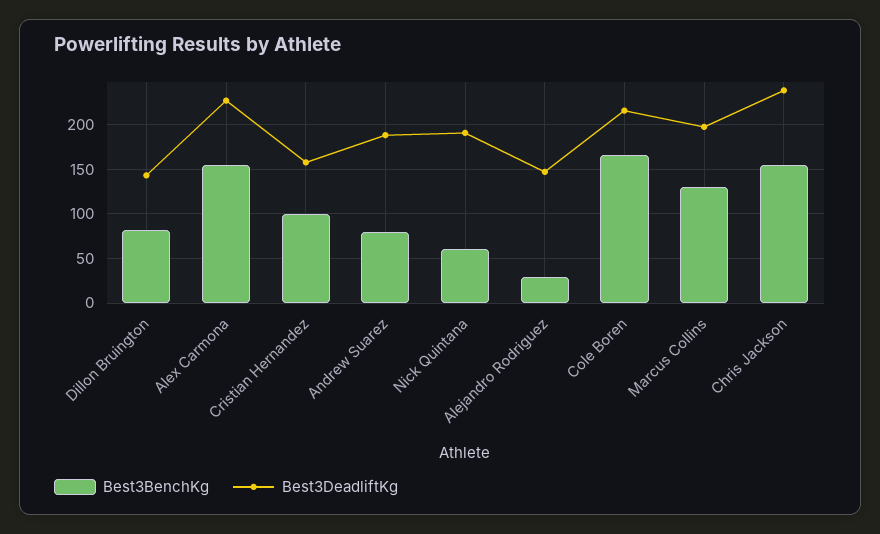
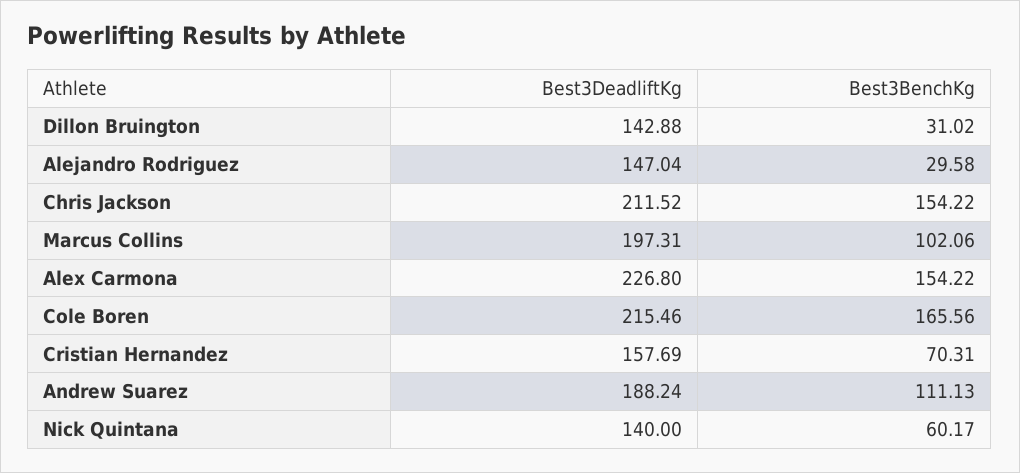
Best3BenchKg, Dillon Bruington: 80 -> 31.02
Best3BenchKg, Cristian Hernandez: 100 -> 70.31
Best3BenchKg, Andrew Suarez: 80 -> 111.13
Best3DeadliftKg, Nick Quintana: 190 -> 140
Best3BenchKg, Marcus Collins: 130 -> 102.06
Best3DeadliftKg, Chris Jackson: 240 -> 211.52

